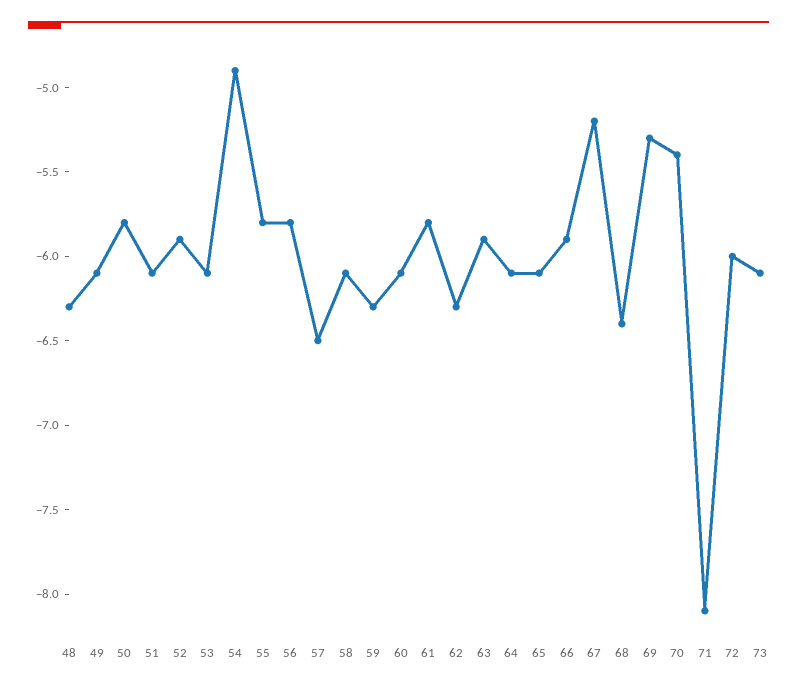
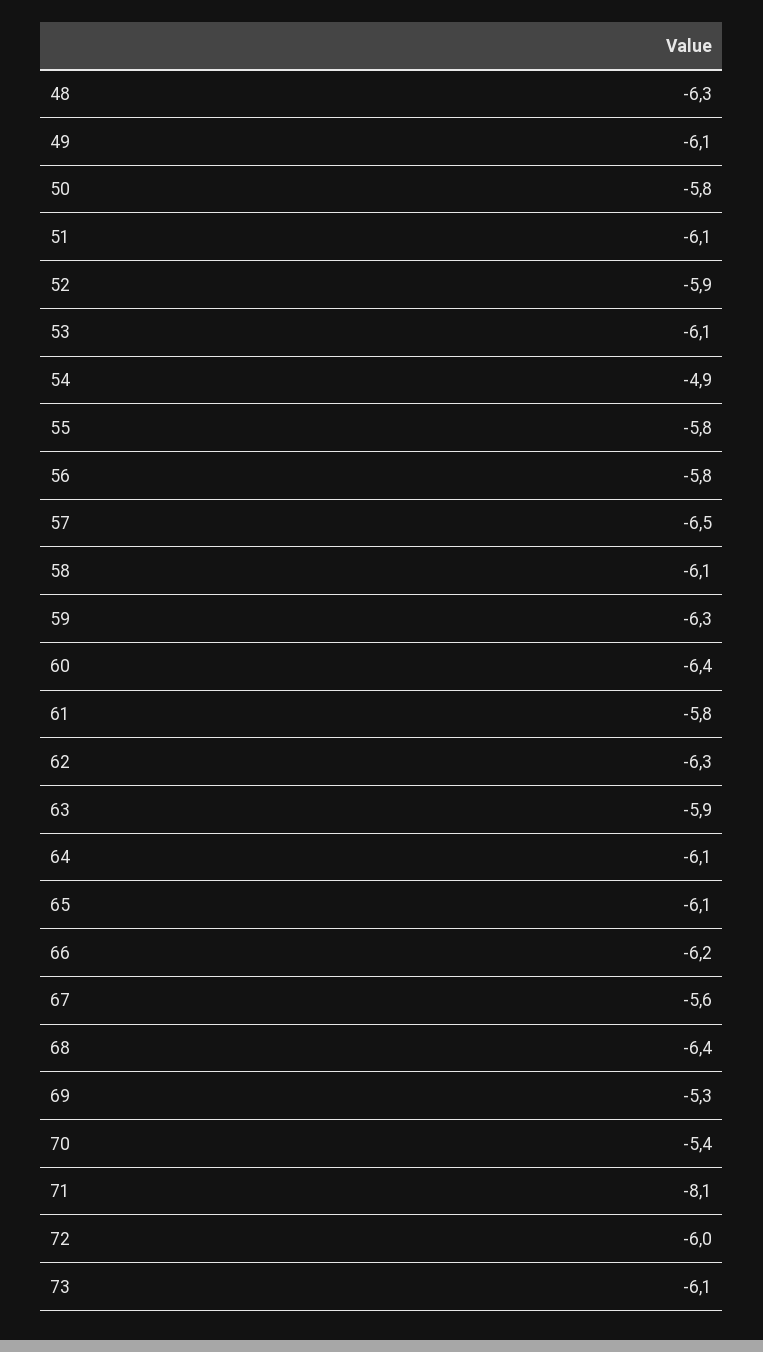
60: -6.1 -> -6.4
66: -5.9 -> -6.2
67: -5.2 -> -5.6

